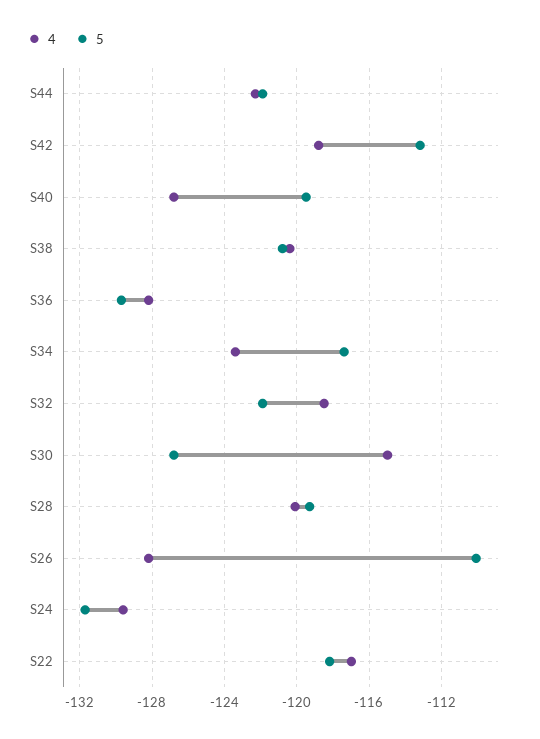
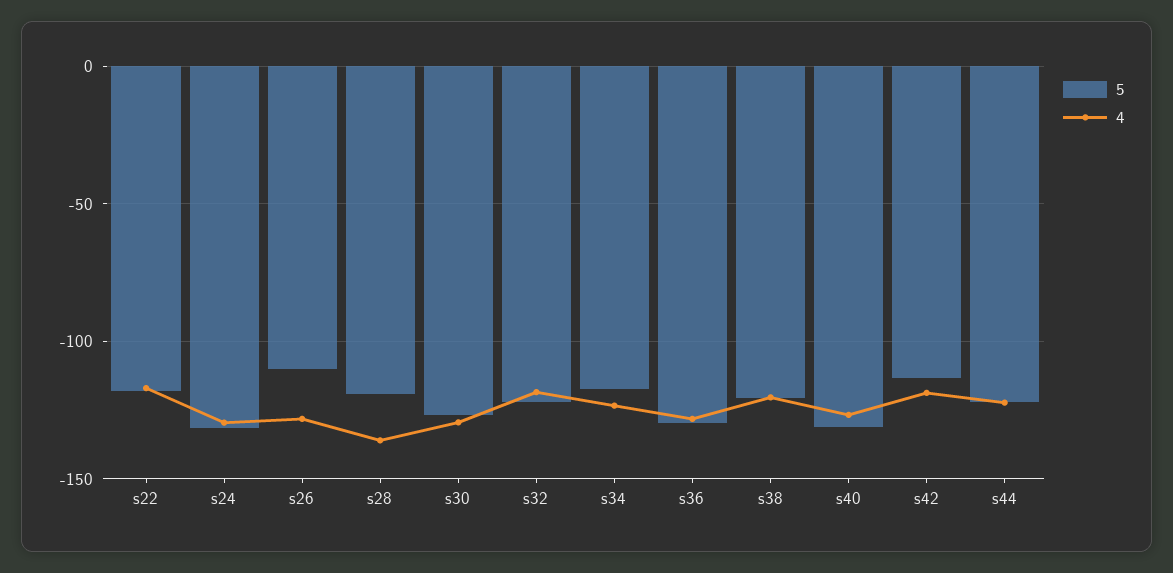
5, S40: -119.5 -> -130
4, S30: -115 -> -130
4, S28: -120 -> -135

